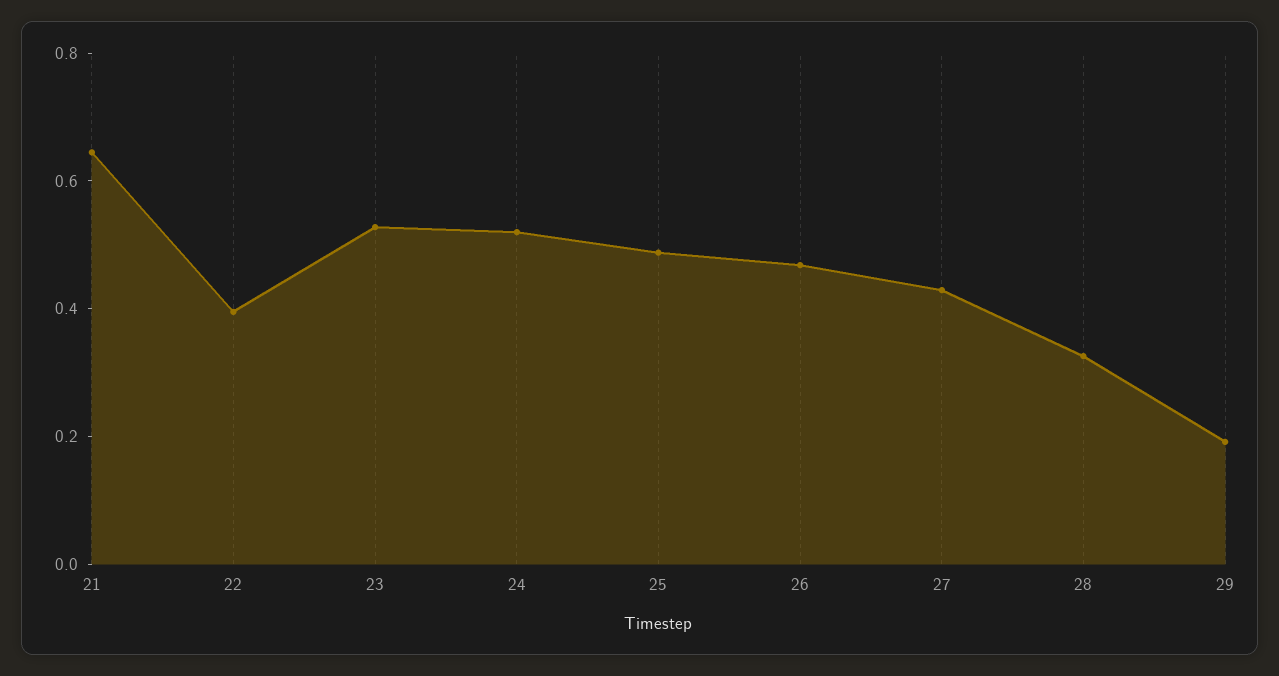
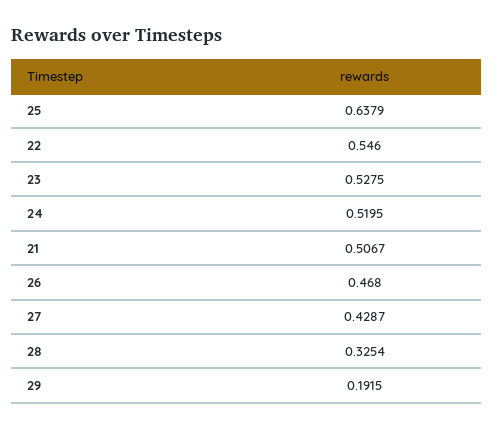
21: 0.65 -> 0.5067
22: 0.4 -> 0.546
25: 0.5 -> 0.6379

